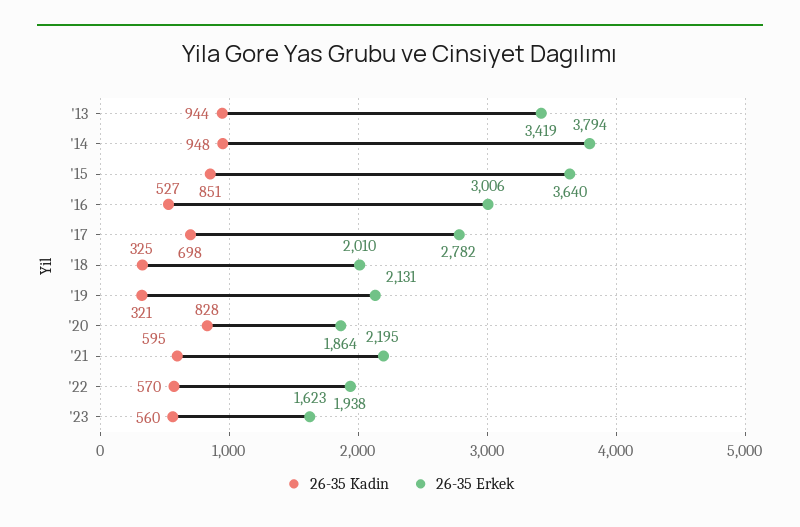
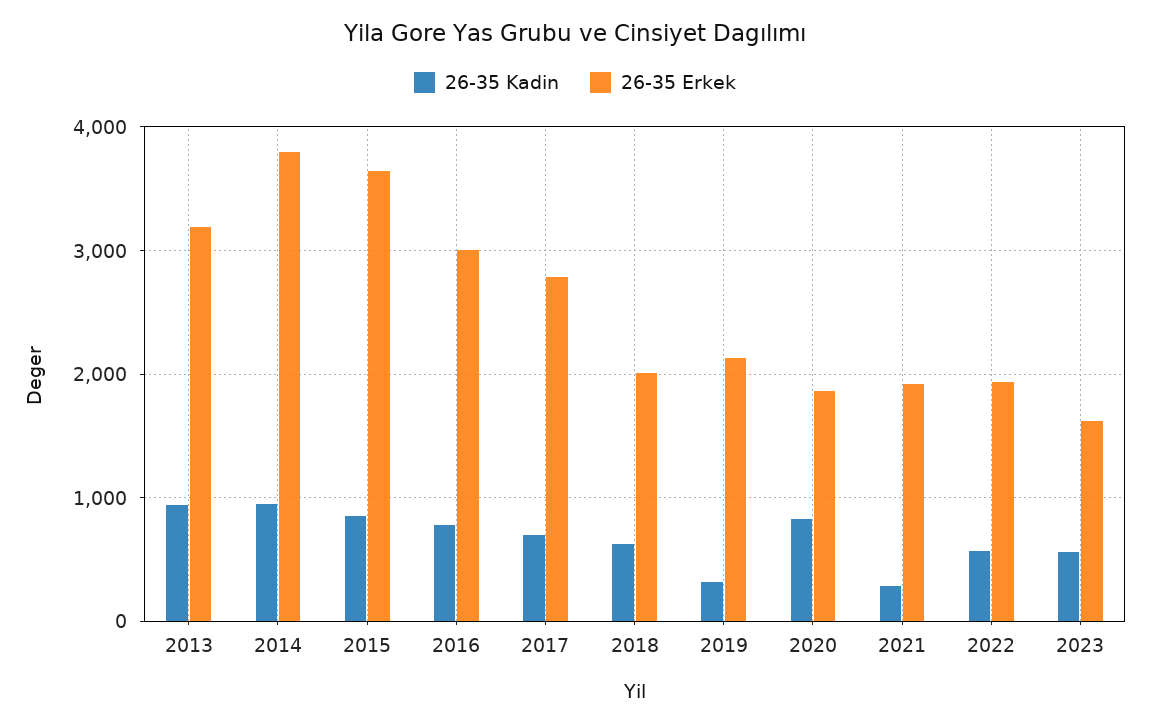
26-35 Erkek, '13: 3419 -> 3200
26-35 Kadin, '16: 527 -> 800
26-35 Kadin, '18: 325 -> 600
26-35 Kadin, '21: 595 -> 300
26-35 Erkek, '21: 2195 -> 1900

